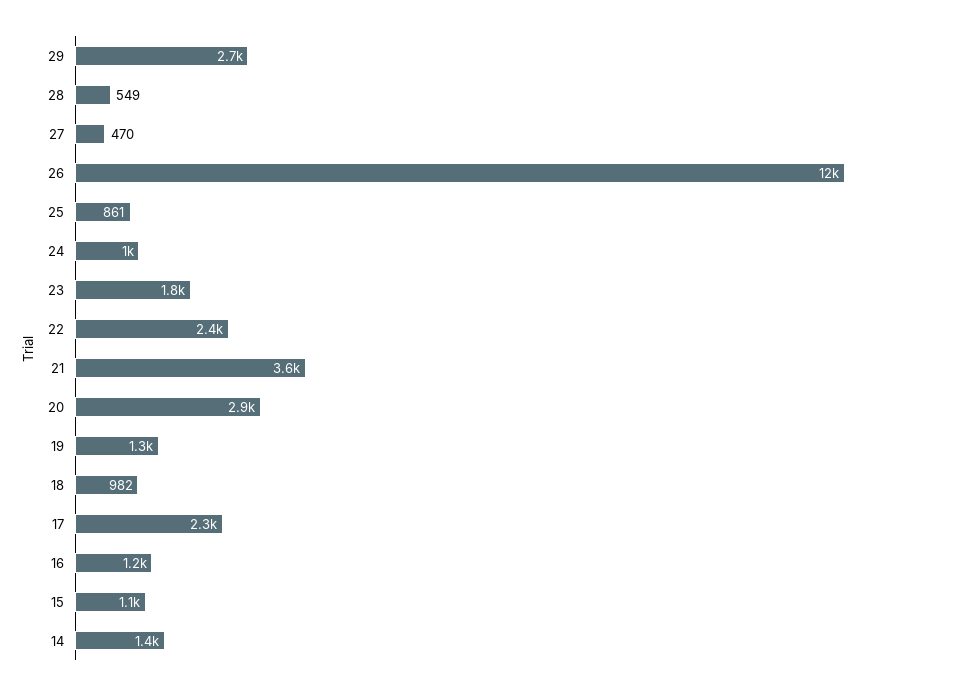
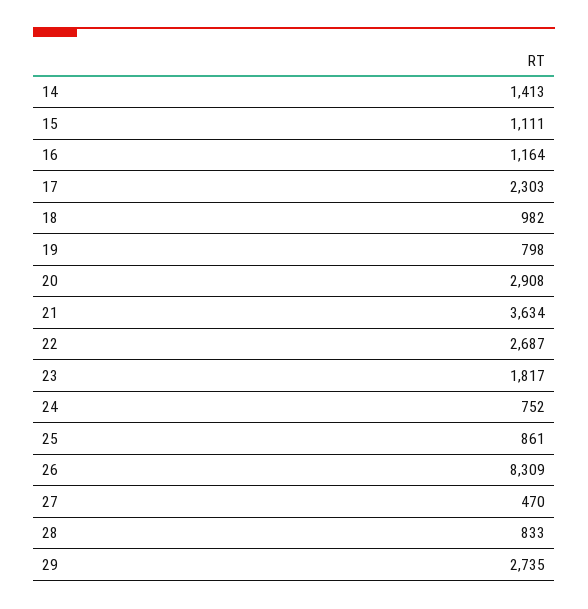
28: 549 -> 833
26: 12000 -> 8309
24: 1000 -> 752
22: 2400 -> 2687
19: 1300 -> 798

